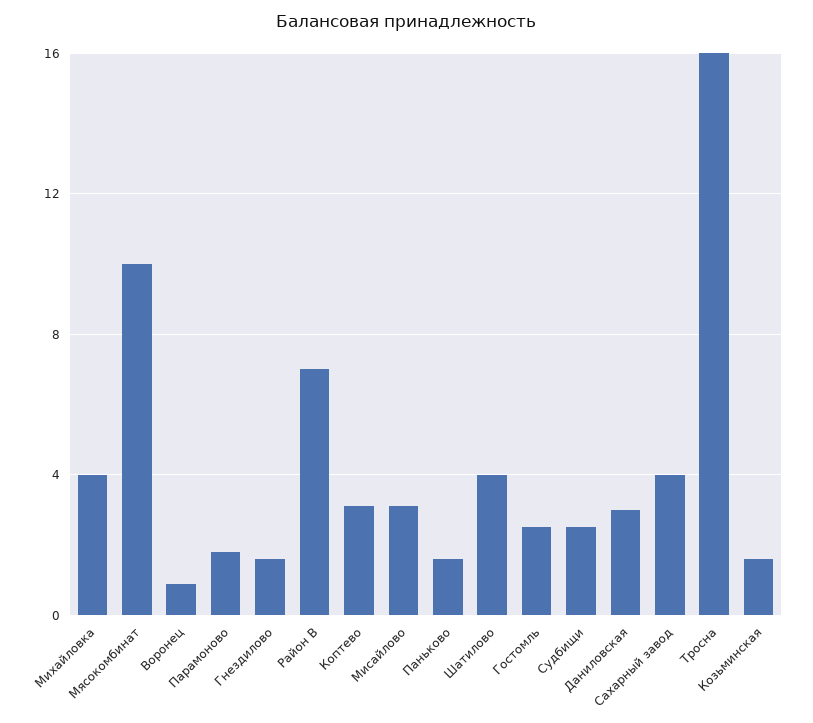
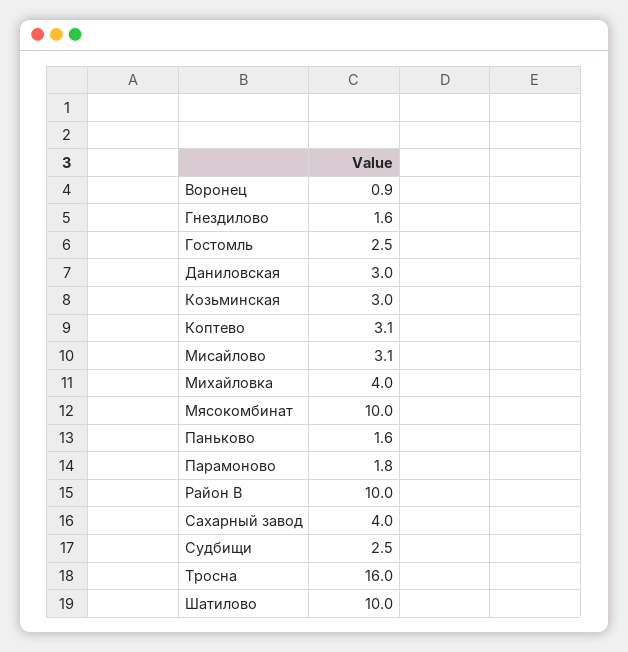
Район В: 7 -> 10
Шатилово: 4 -> 10
Козьминская: 1.5 -> 3

